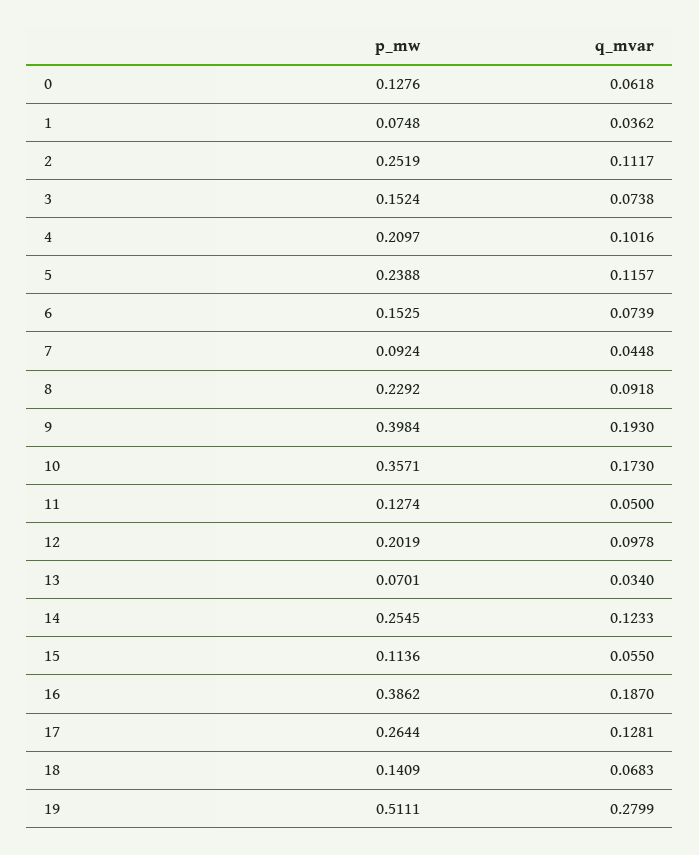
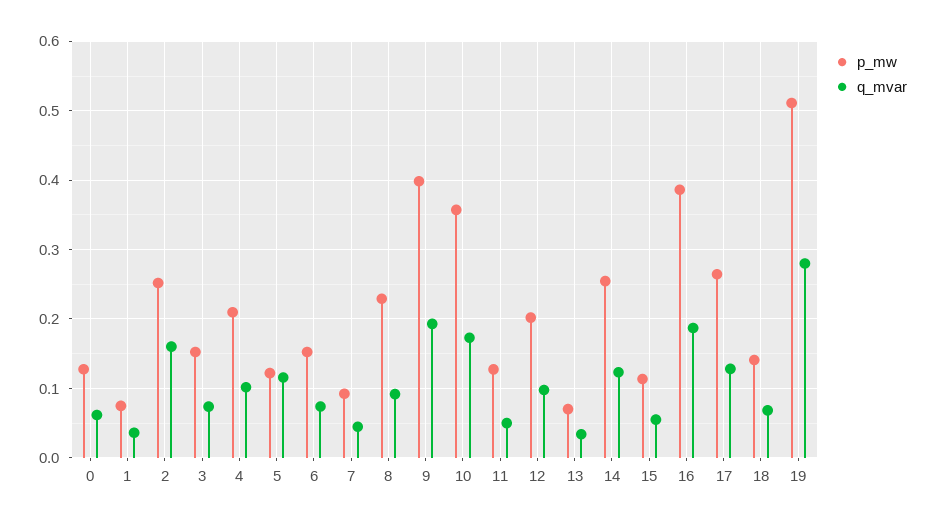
q_mvar, 2: 0.1117 -> 0.16
p_mw, 5: 0.2388 -> 0.12

